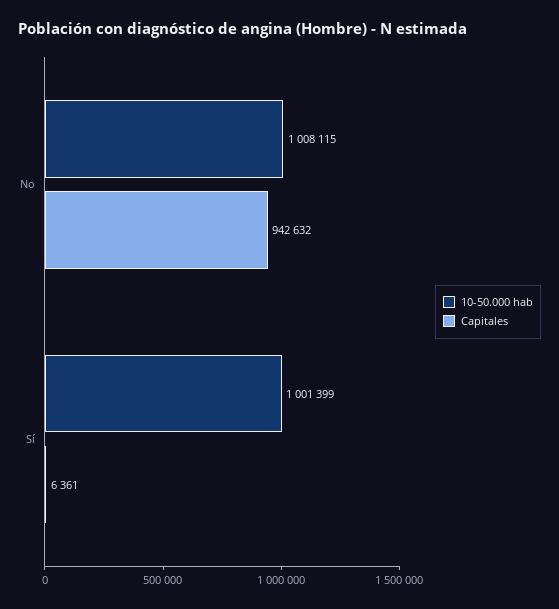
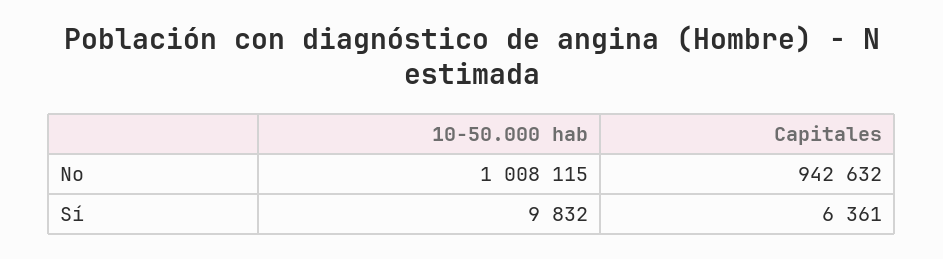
10-50.000 hab, Sí: 1001399 -> 9832

